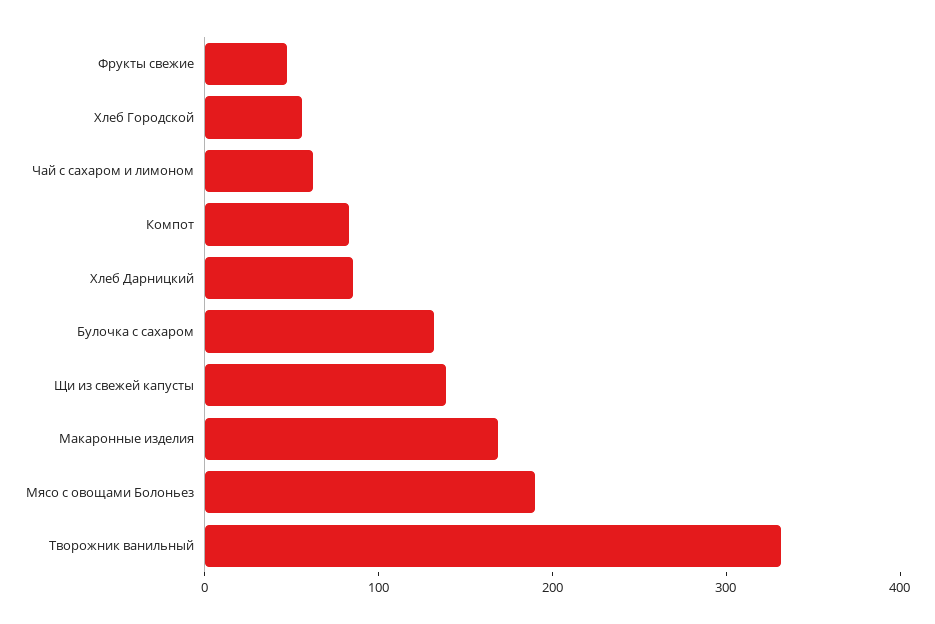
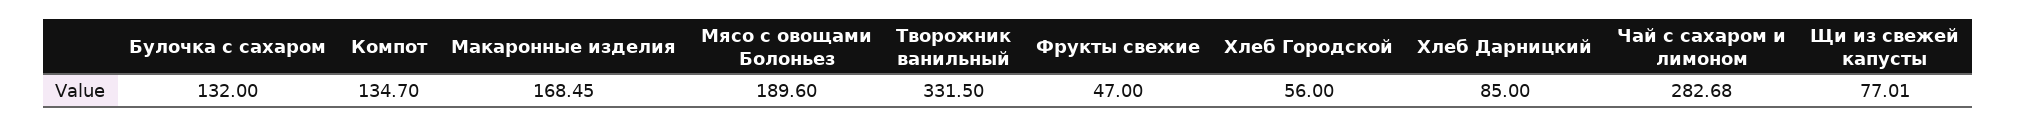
Чай с сахаром и лимоном: 60 -> 282.68
Компот: 80 -> 134.7
Щи из свежей капусты: 140 -> 77.01

